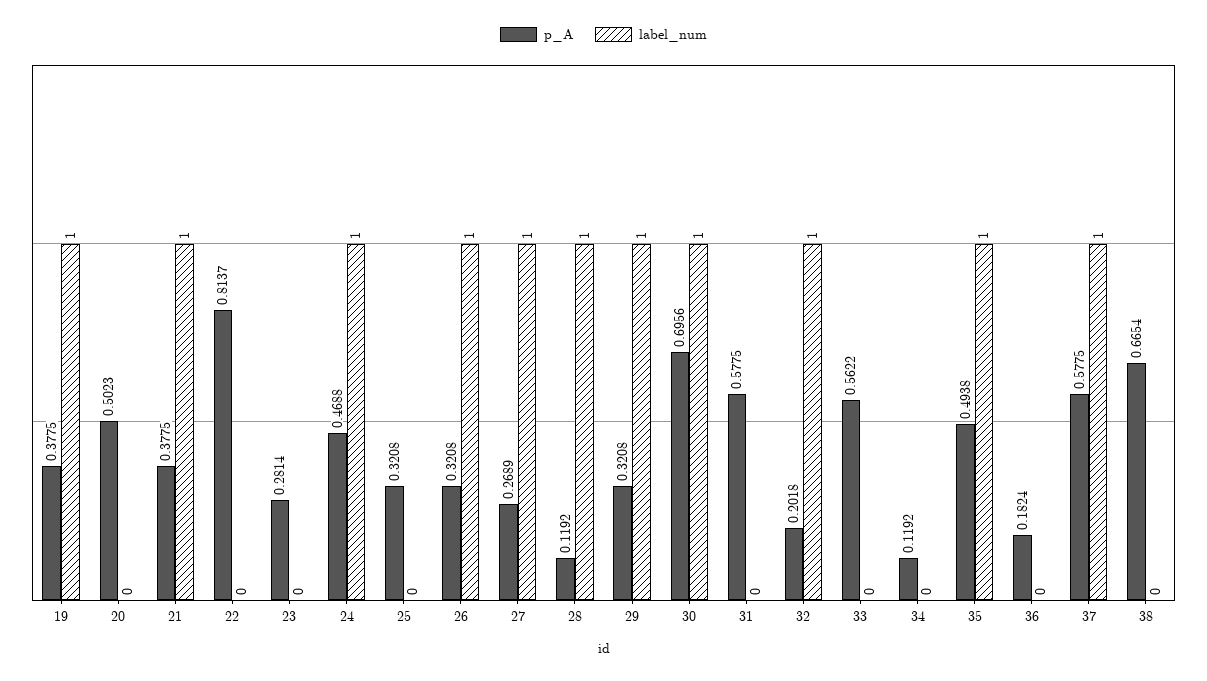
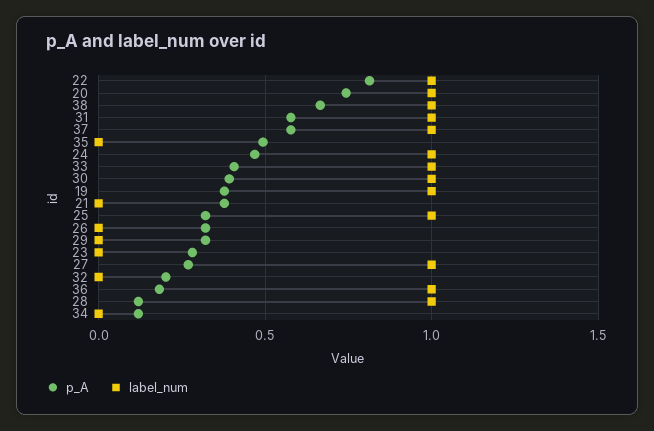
p_A, 20: 0.5023 -> 0.75
label_num, 20: 0 -> 1
label_num, 21: 1 -> 0
label_num, 22: 0 -> 1
label_num, 25: 0 -> 1
label_num, 26: 1 -> 0
label_num, 29: 1 -> 0
p_A, 30: 0.6956 -> 0.4
label_num, 31: 0 -> 1
label_num, 32: 1 -> 0
p_A, 33: 0.5622 -> 0.4
label_num, 33: 0 -> 1
label_num, 35: 1 -> 0
label_num, 36: 0 -> 1
label_num, 38: 0 -> 1

